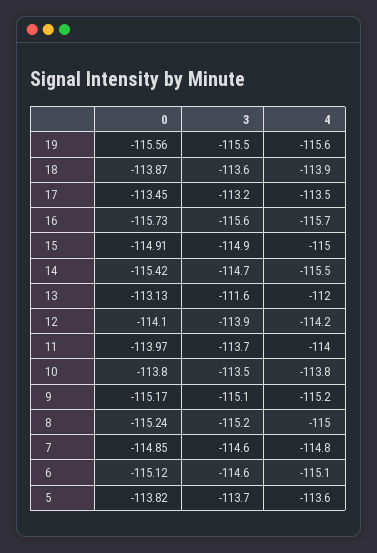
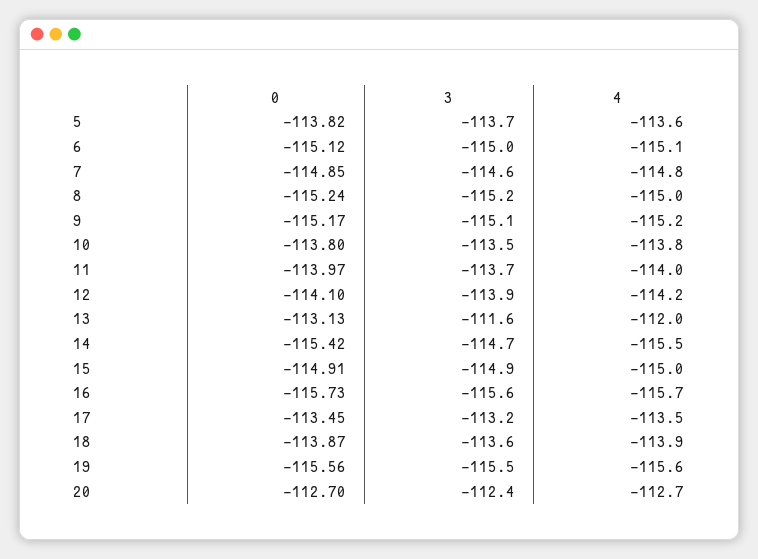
3, 6: -114.6 -> -115
0, 20: none -> -112.7
3, 20: none -> -112.4
4, 20: none -> -112.7

